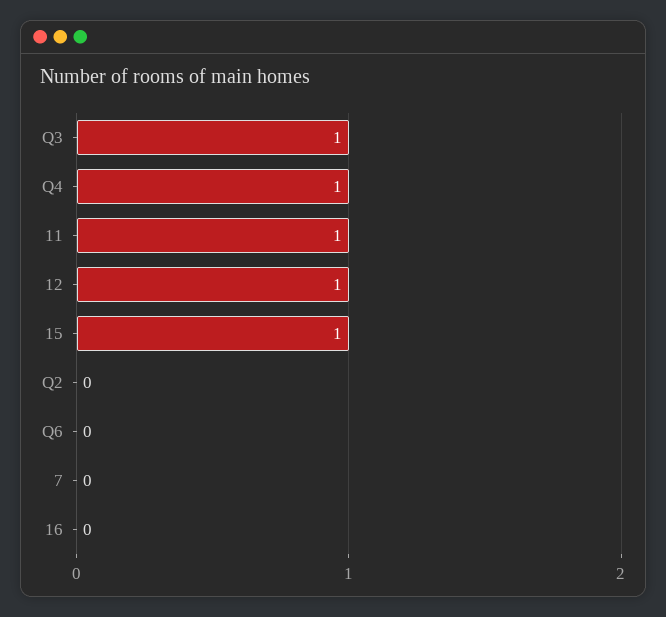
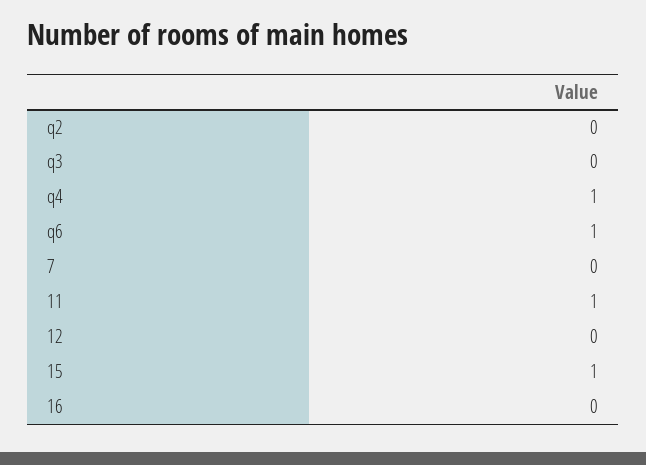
Q3: 1 -> 0
12: 1 -> 0
Q6: 0 -> 1

